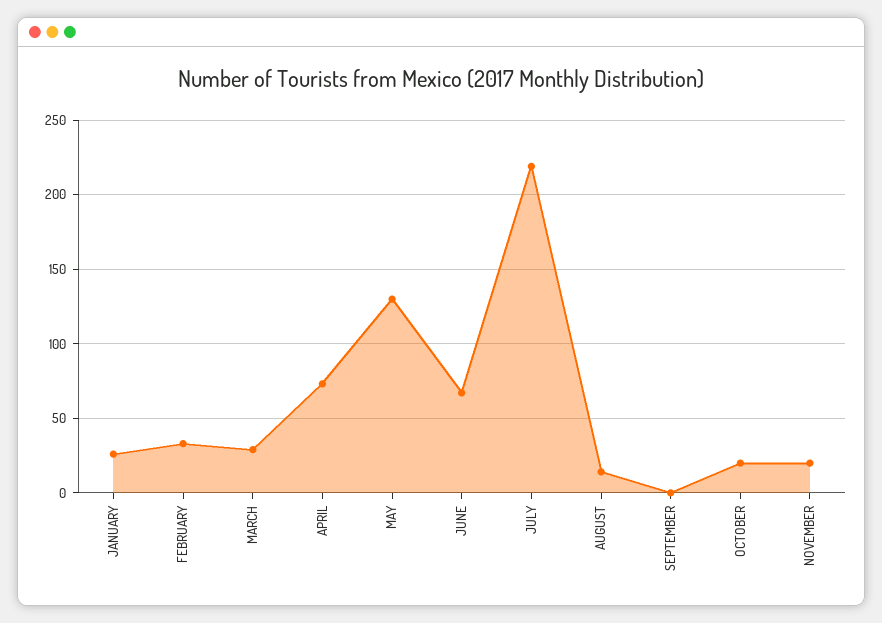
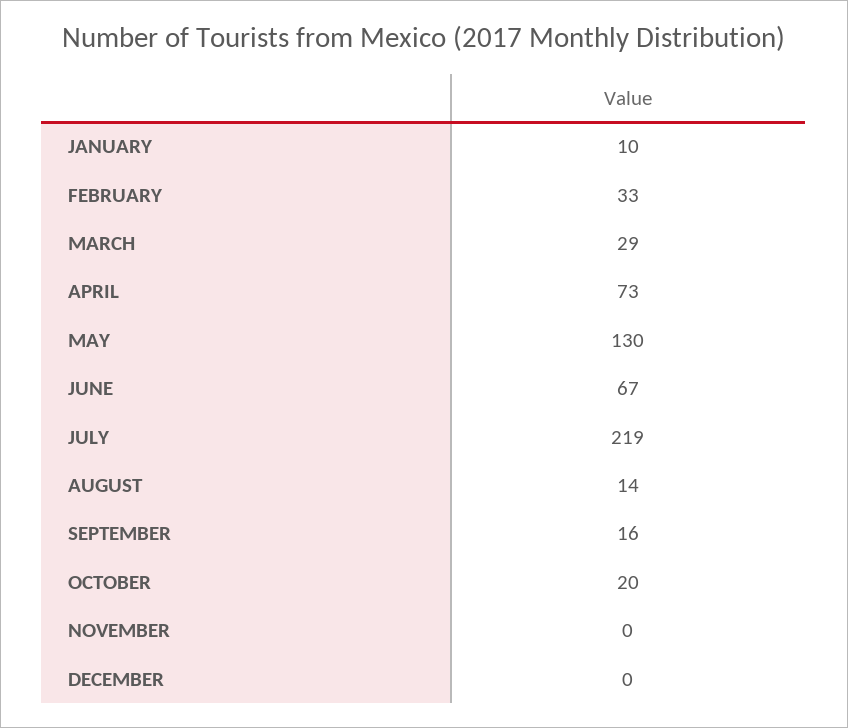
JANUARY: 25 -> 10
SEPTEMBER: 0 -> 16
NOVEMBER: 20 -> 0
DECEMBER: none -> 0

